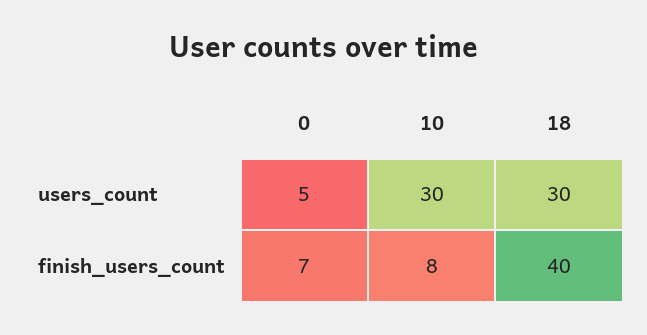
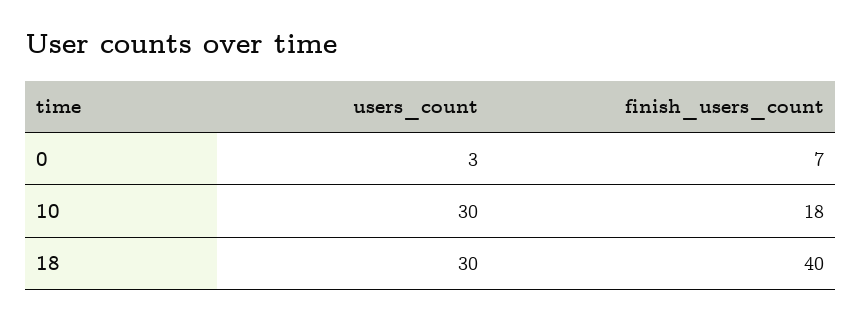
0, users_count: 5 -> 3
10, finish_users_count: 8 -> 18

